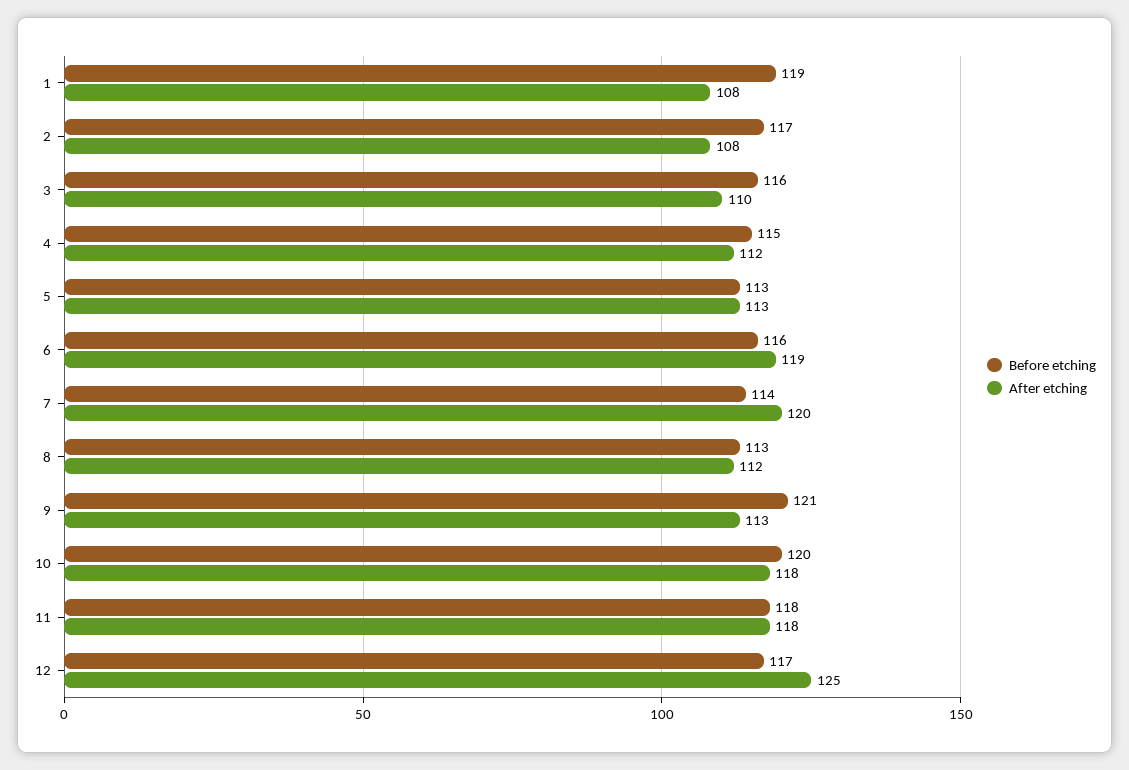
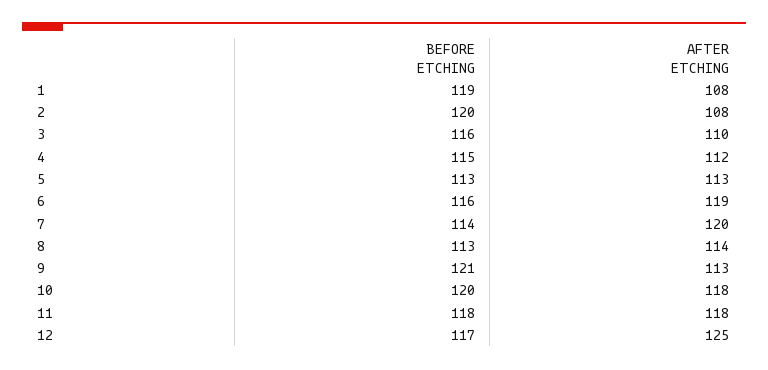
Before etching, 2: 117 -> 120
After etching, 8: 112 -> 114

